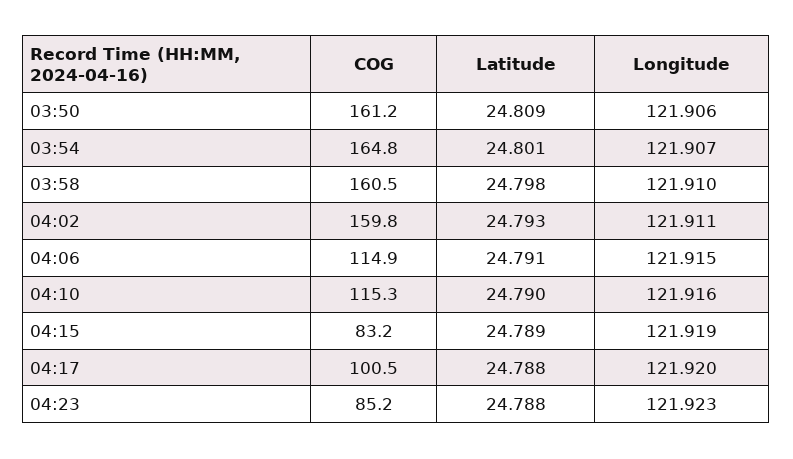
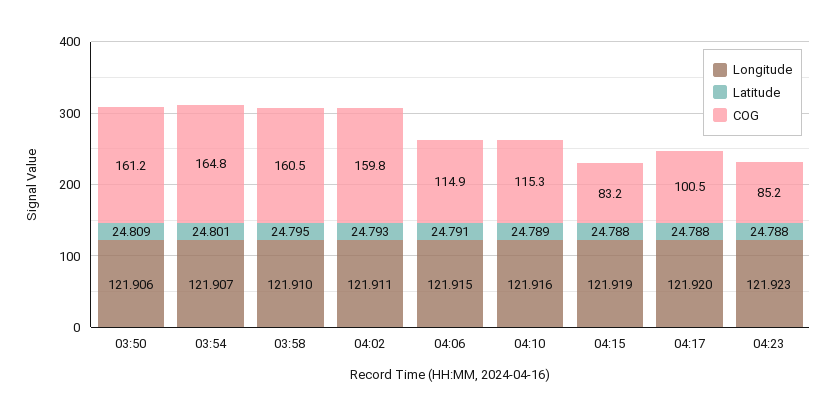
Latitude, 03:58: 24.798 -> 24.795
Latitude, 04:10: 24.79 -> 24.789
Latitude, 04:15: 24.789 -> 24.788

